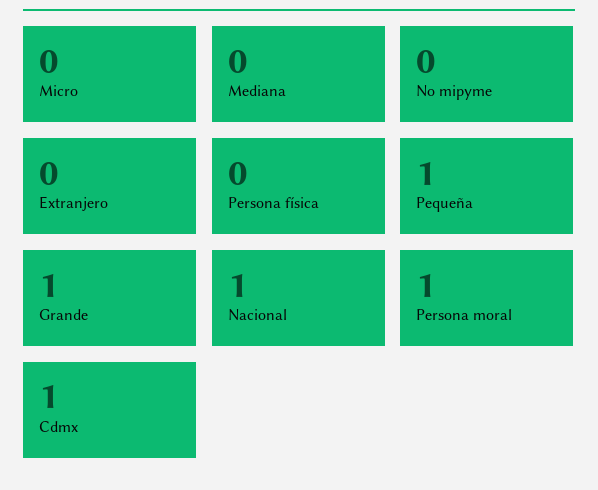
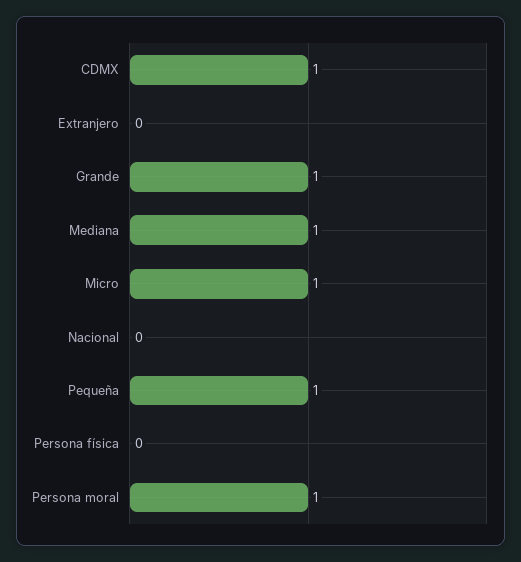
Micro: 0 -> 1
Mediana: 0 -> 1
No mipyme: 0 -> none
Nacional: 1 -> 0

